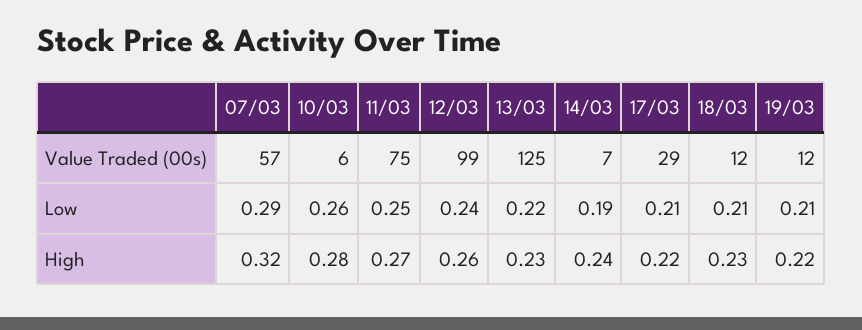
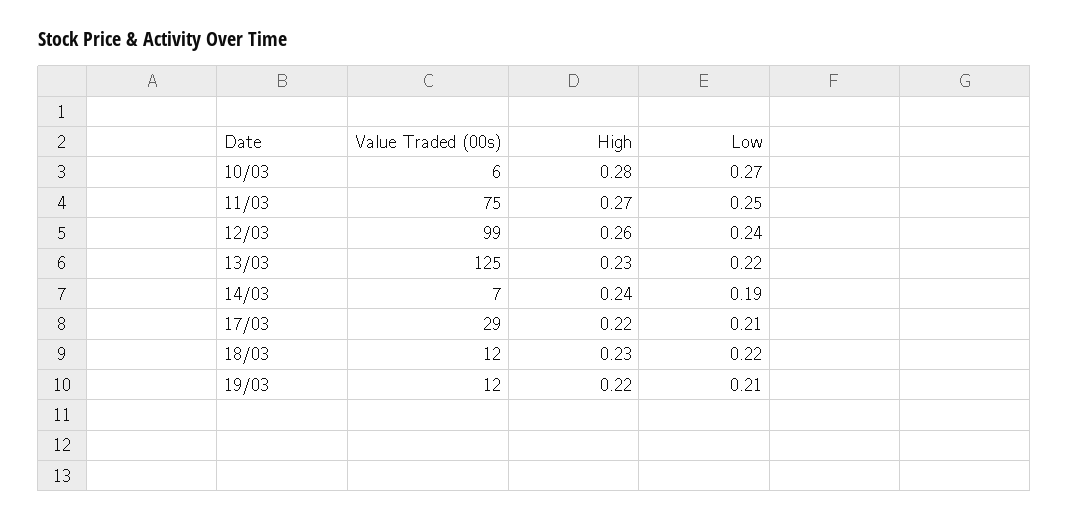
07/03, Value Traded (00s): 57 -> none
07/03, Low: 0.29 -> none
10/03, Low: 0.26 -> 0.27
18/03, Low: 0.21 -> 0.22
07/03, High: 0.32 -> none

